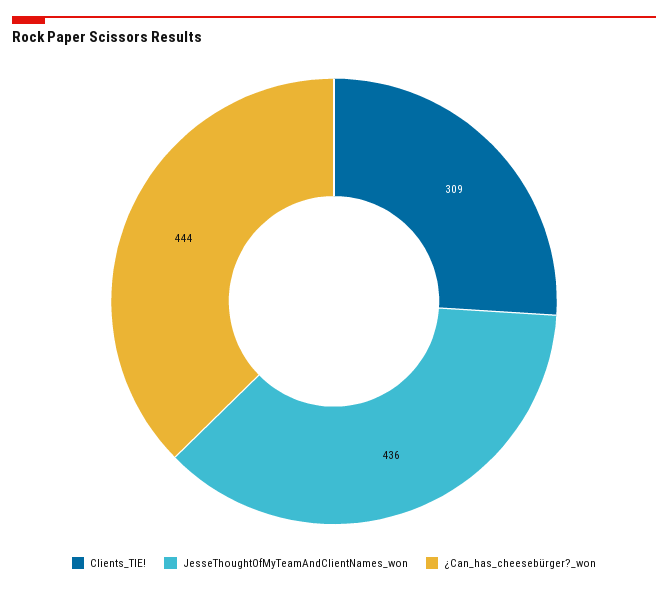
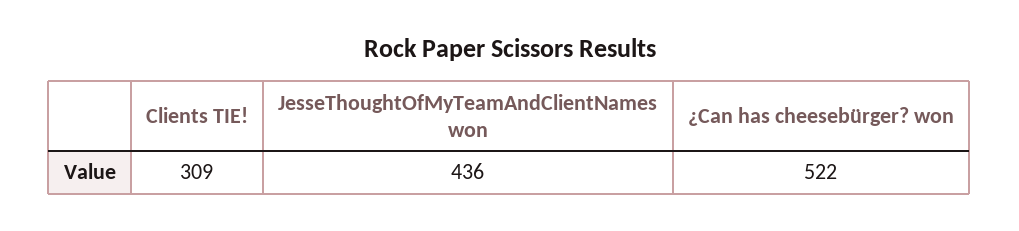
¿Can_has_cheesebürger?_won: 444 -> 522

